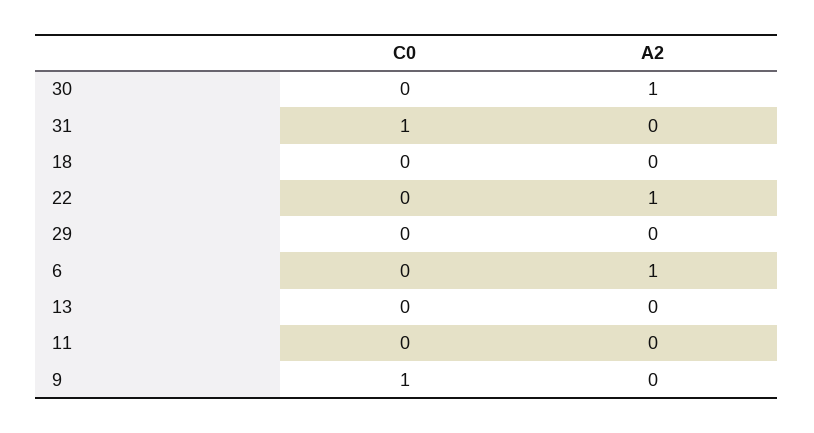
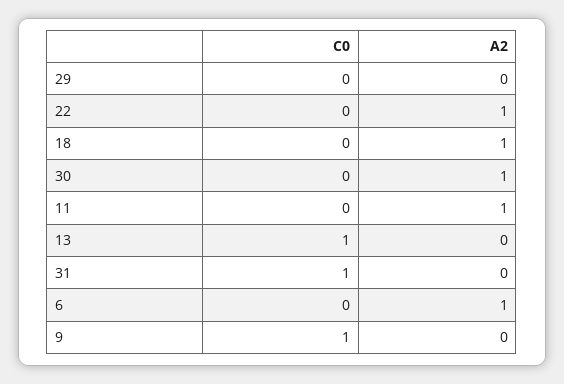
A2, 18: 0 -> 1
C0, 13: 0 -> 1
A2, 11: 0 -> 1

